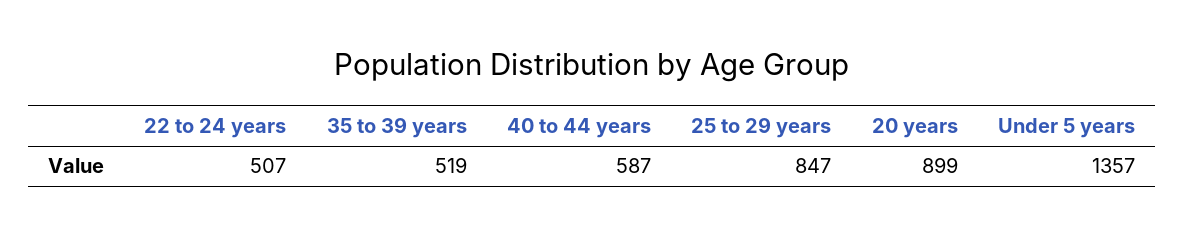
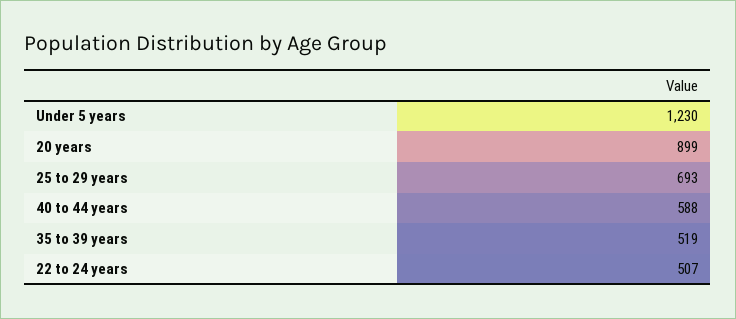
40 to 44 years: 587 -> 588
25 to 29 years: 847 -> 693
Under 5 years: 1357 -> 1230

